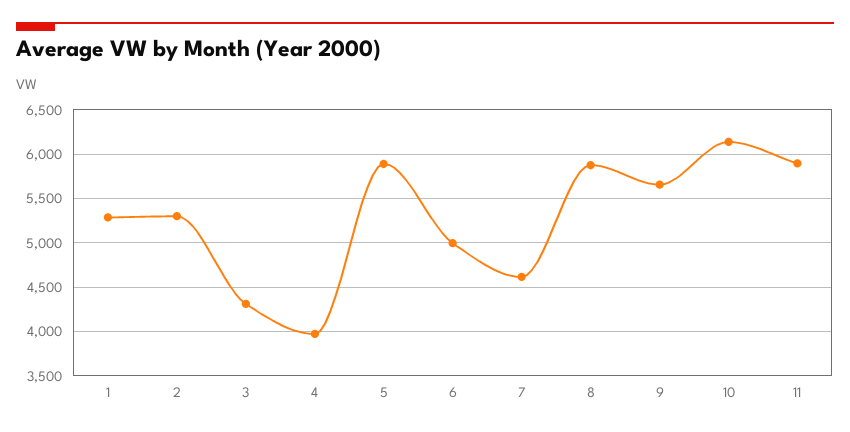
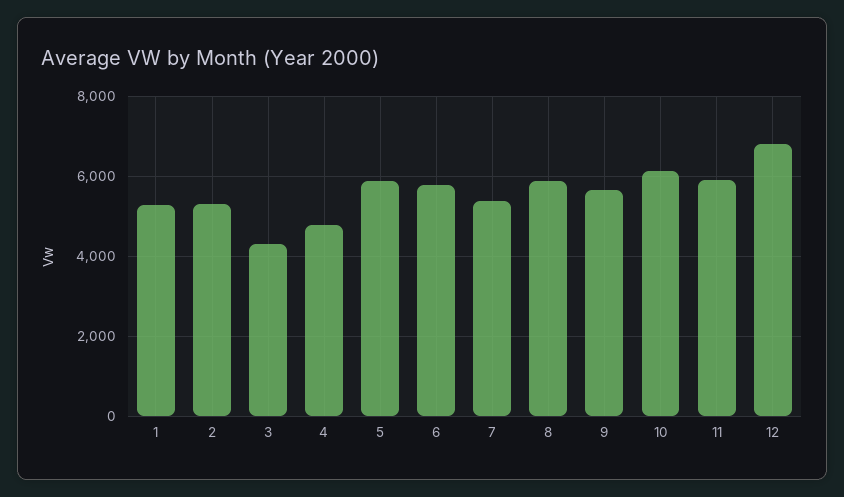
4: 4000 -> 4800
6: 5000 -> 5800
7: 4600 -> 5400
12: none -> 6800

